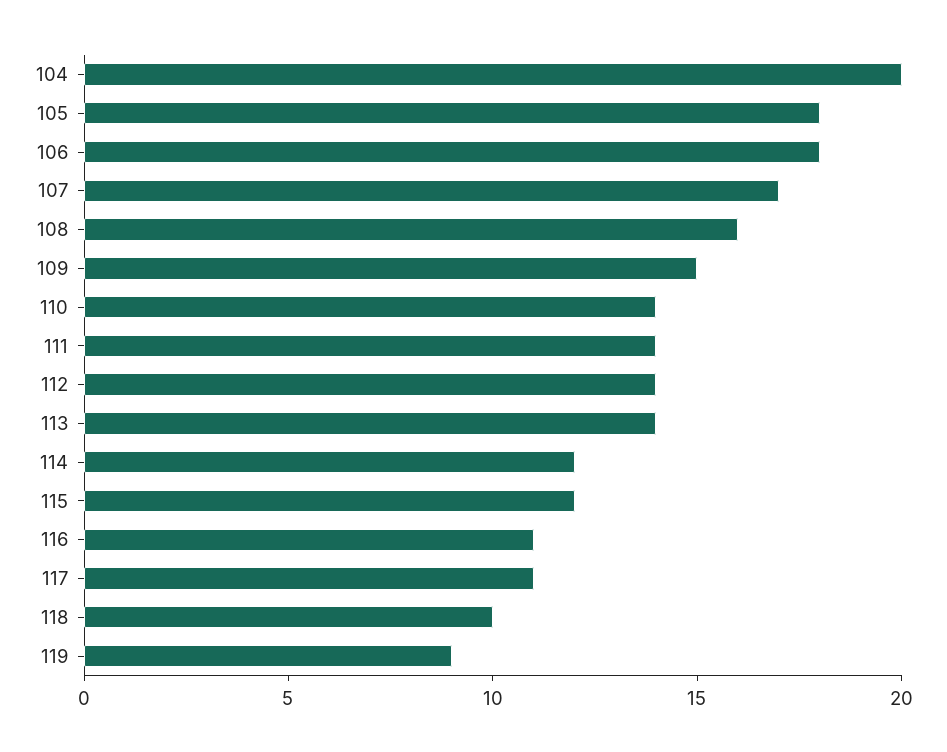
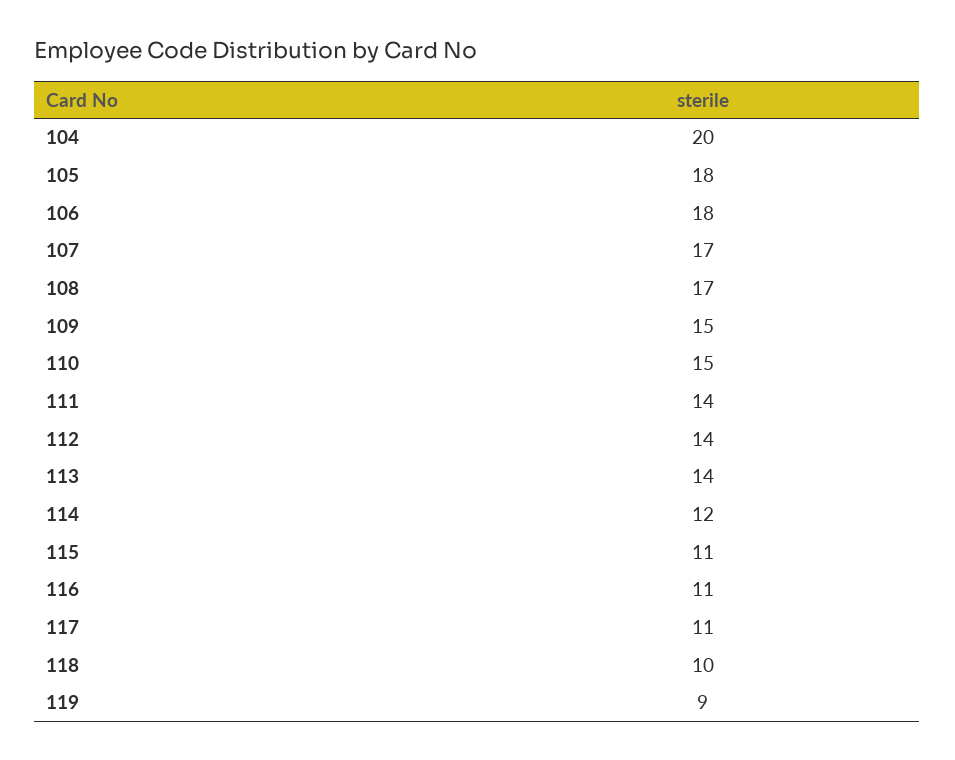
108: 16 -> 17
110: 14 -> 15
115: 12 -> 11

